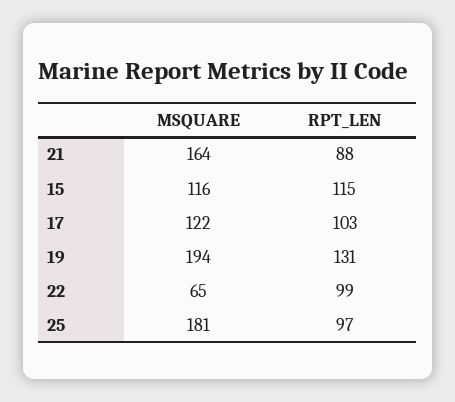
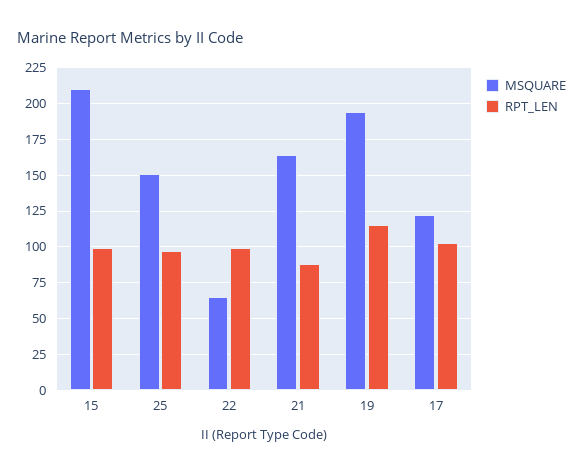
MSQUARE, 15: 116 -> 210
RPT_LEN, 15: 115 -> 100
RPT_LEN, 19: 131 -> 115
MSQUARE, 25: 181 -> 150

